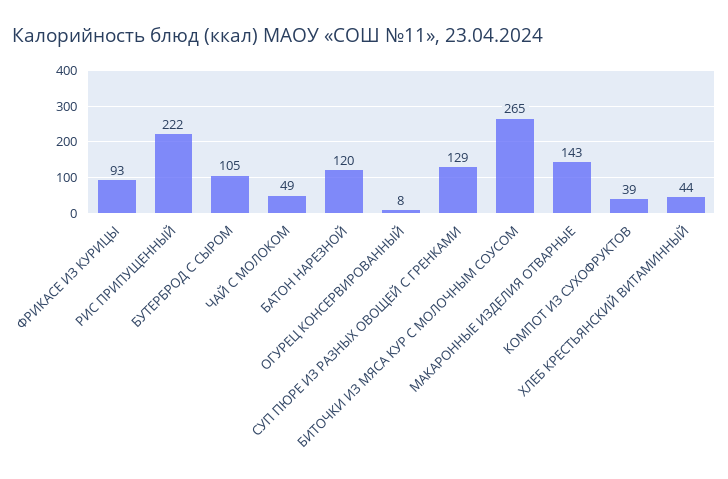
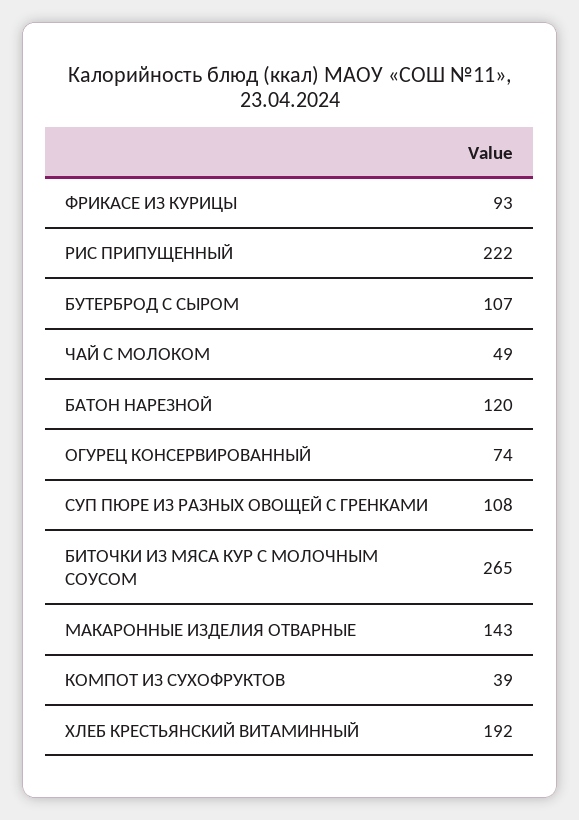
БУТЕРБРОД С СЫРОМ: 105 -> 107
ОГУРЕЦ КОНСЕРВИРОВАННЫЙ: 8 -> 74
СУП ПЮРЕ ИЗ РАЗНЫХ ОВОЩЕЙ С ГРЕНКАМИ: 129 -> 108
ХЛЕБ КРЕСТЬЯНСКИЙ ВИТАМИННЫЙ: 44 -> 192

